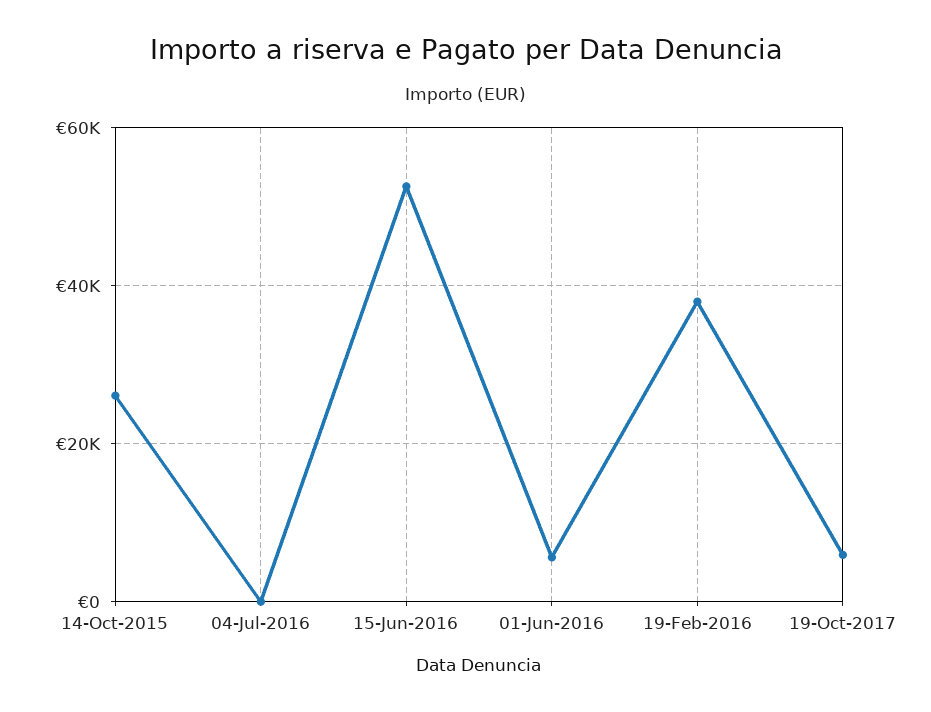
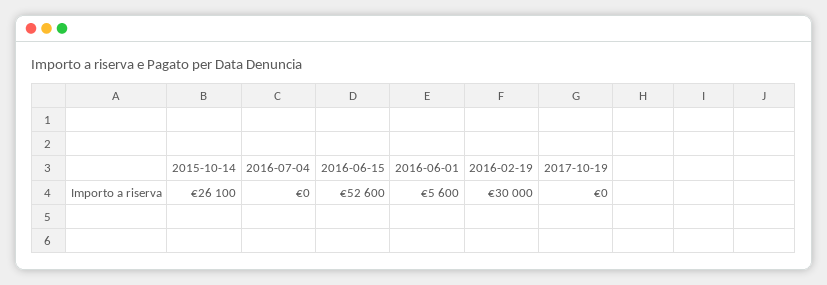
19-Feb-2016: 38000 -> 30000
19-Oct-2017: 6000 -> 0

